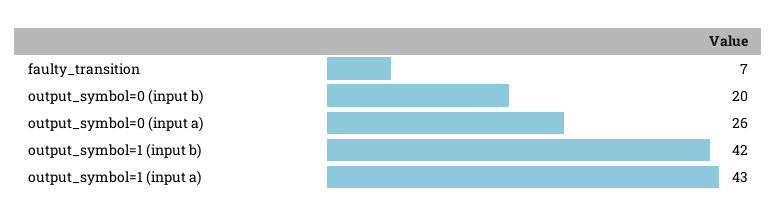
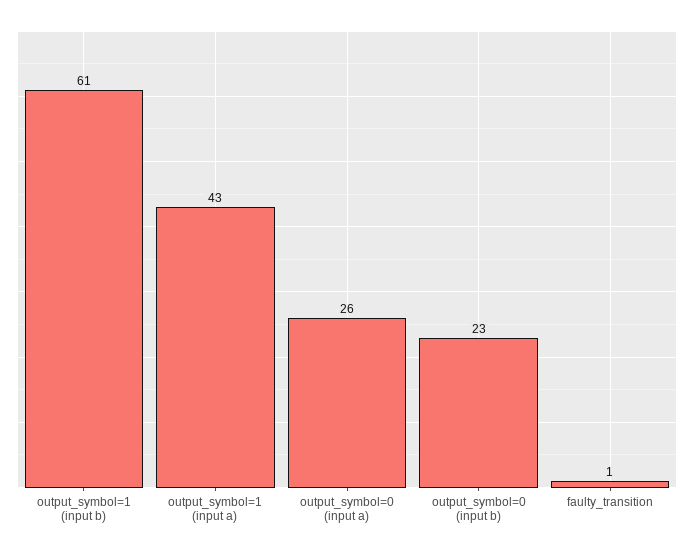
faulty_transition: 7 -> 1
output_symbol=0 (input b): 20 -> 23
output_symbol=1 (input b): 42 -> 61

